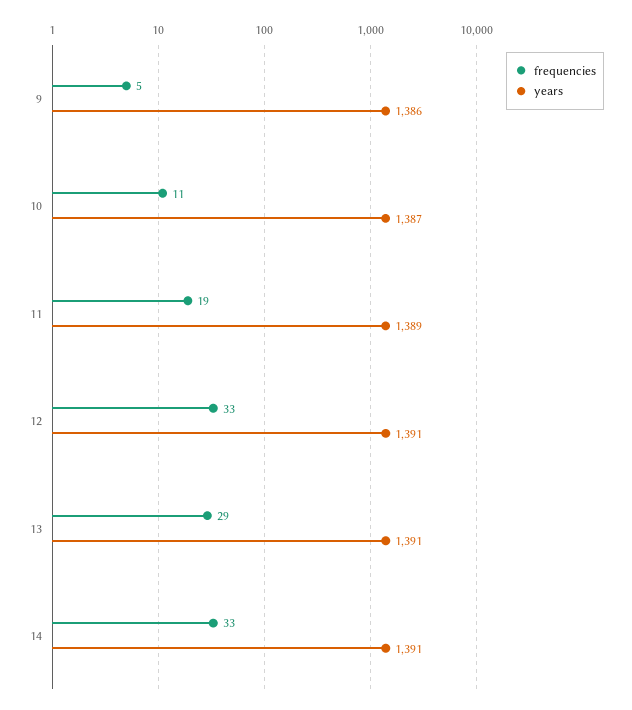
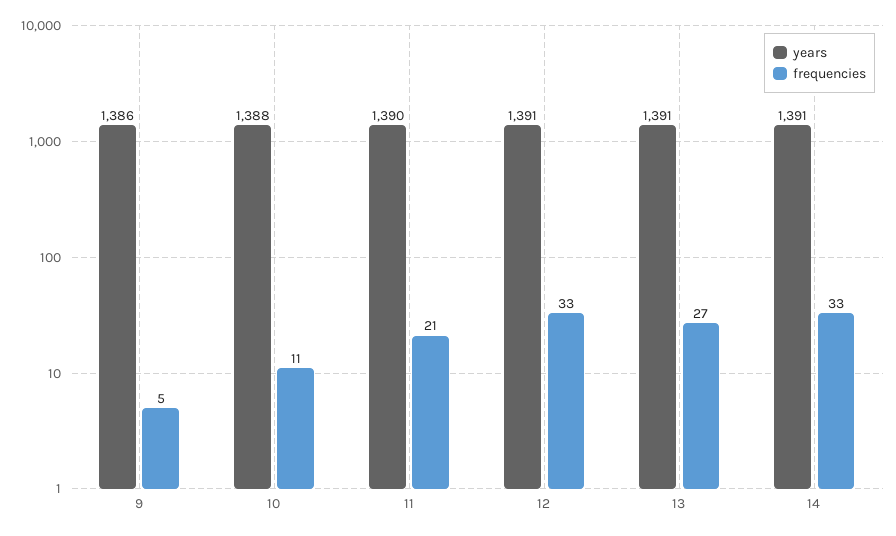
years, 10: 1387 -> 1388
frequencies, 11: 19 -> 21
years, 11: 1389 -> 1390
frequencies, 13: 29 -> 27

